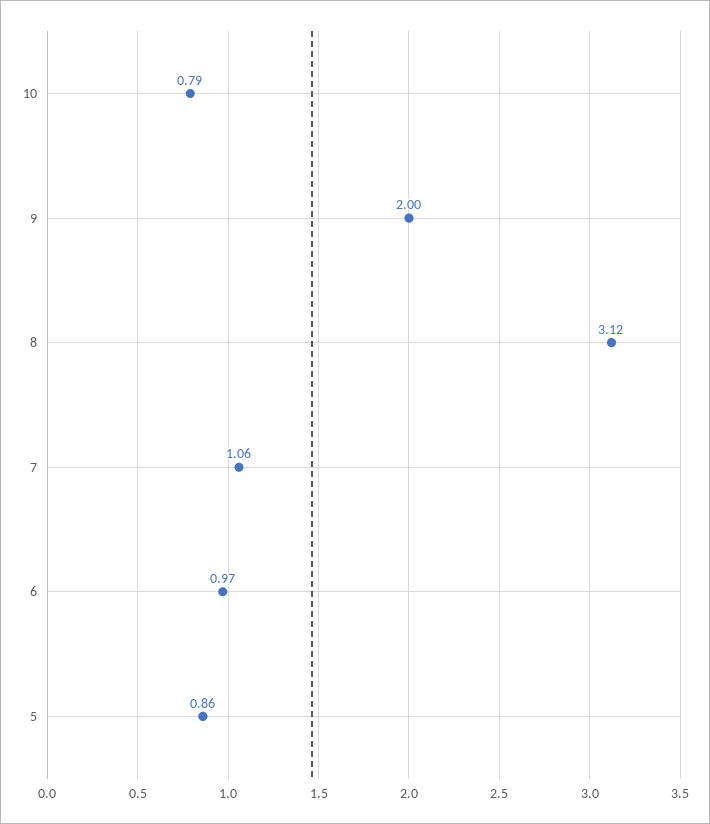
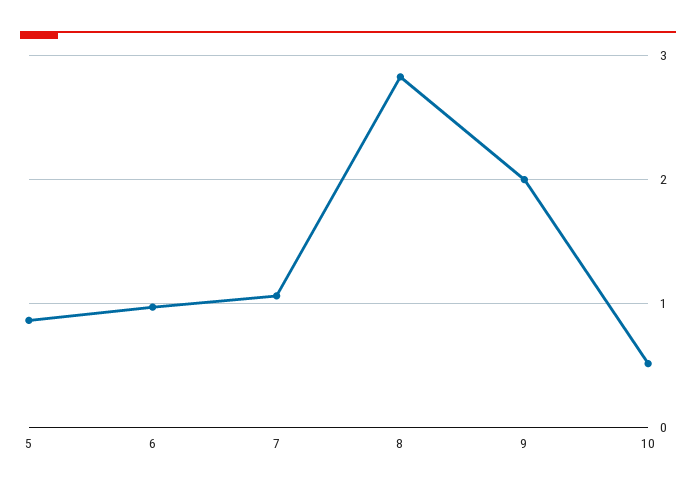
10: 0.79 -> 0.5
8: 3.12 -> 2.8

